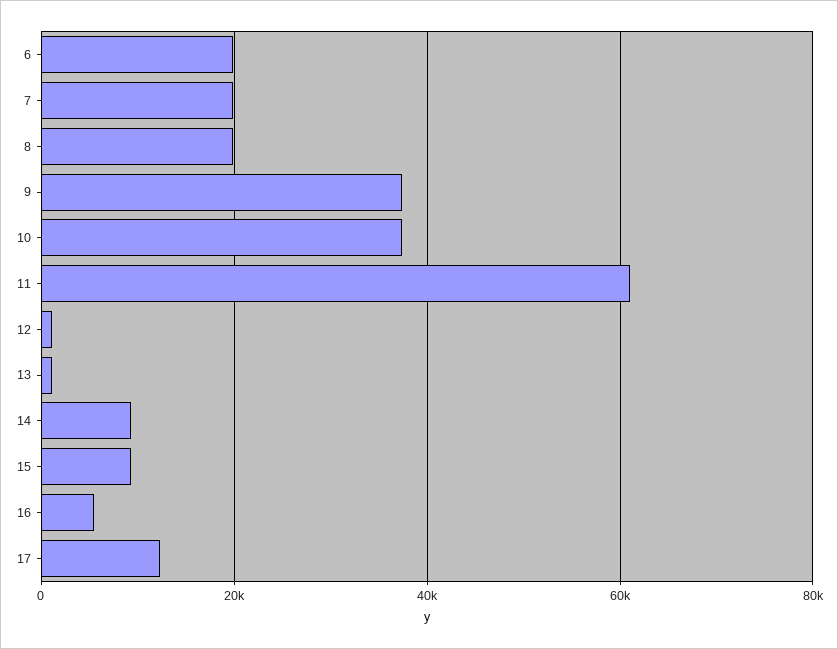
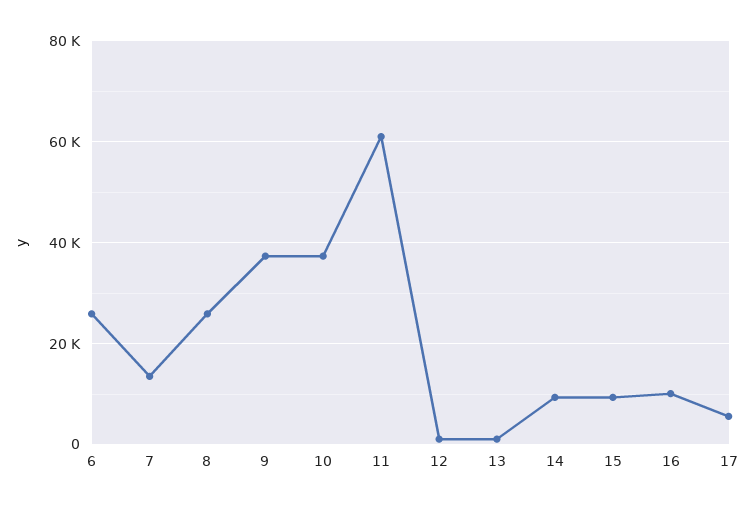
6: 20000 -> 26000
7: 20000 -> 14000
8: 20000 -> 26000
16: 6000 -> 10000
17: 12000 -> 6000

